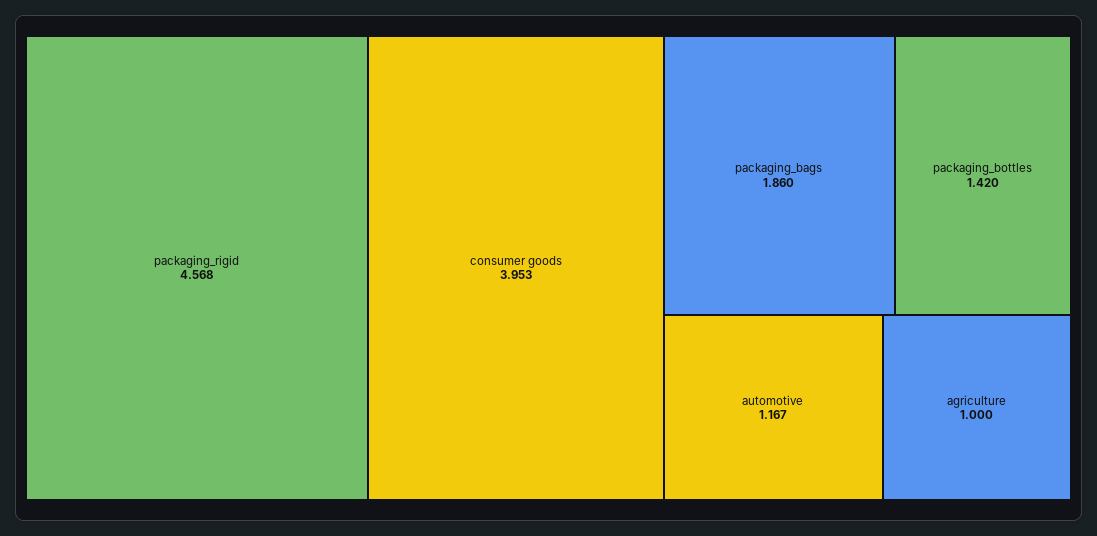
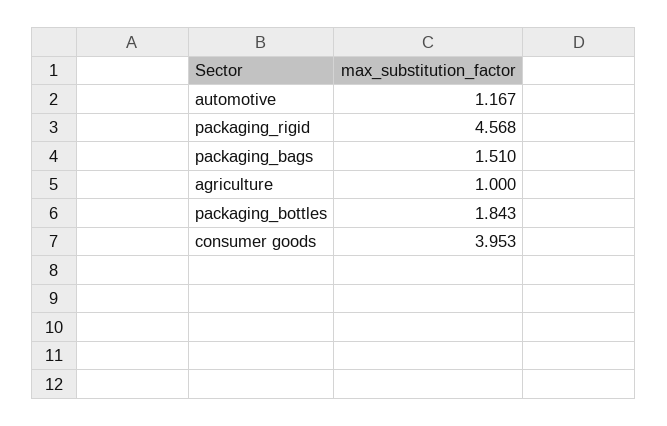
packaging_bags: 1.86 -> 1.51
packaging_bottles: 1.42 -> 1.843

